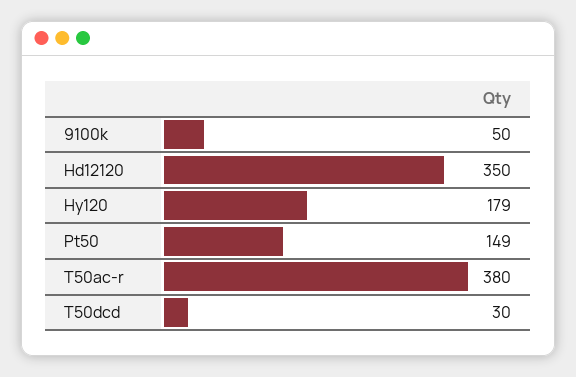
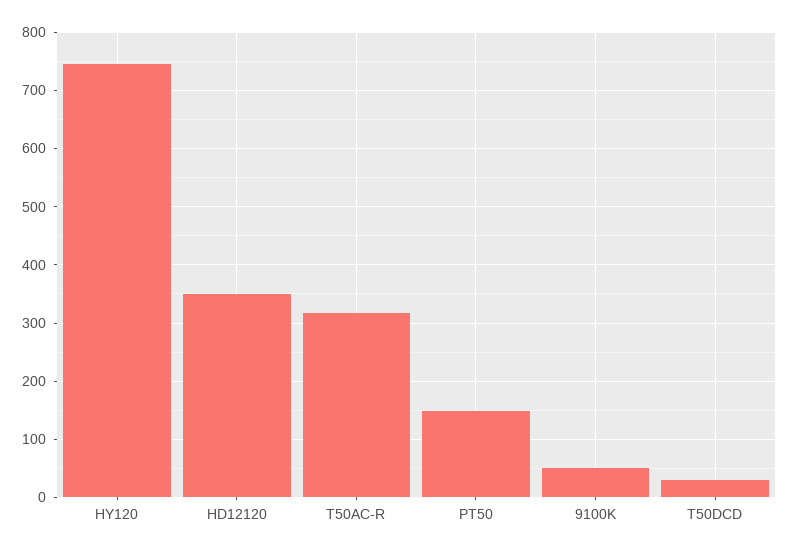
Hy120: 179 -> 740
T50ac-r: 380 -> 320

